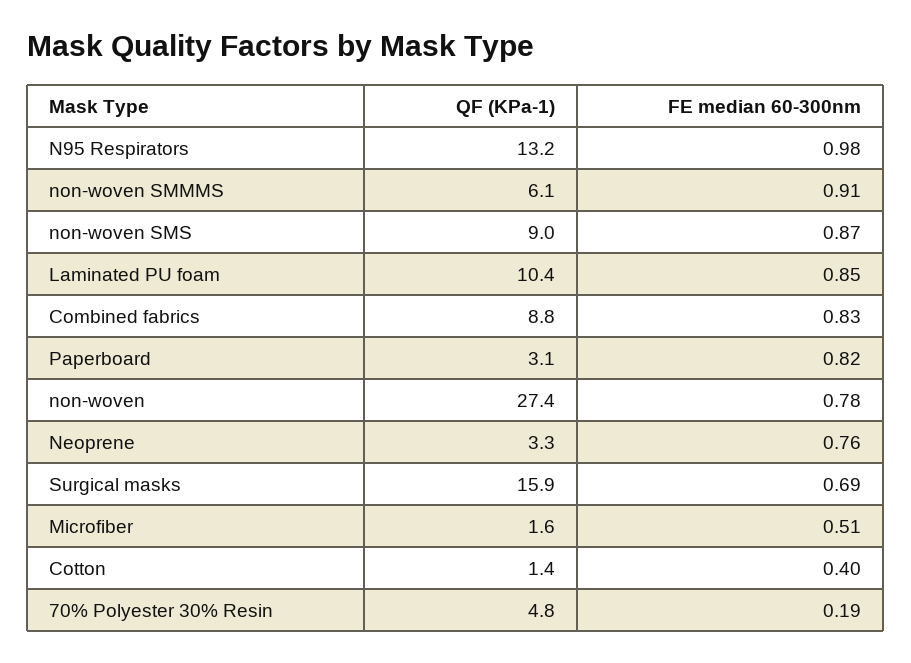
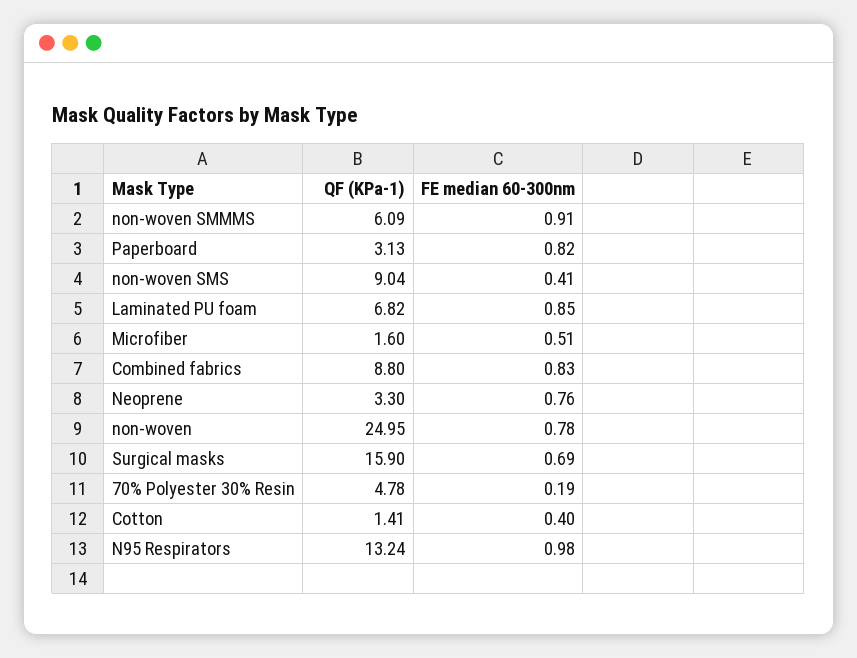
FE median 60-300nm, non-woven SMS: 0.87 -> 0.41
QF (KPa-1), Laminated PU foam: 10.4 -> 6.82
QF (KPa-1), non-woven: 27.4 -> 24.95

